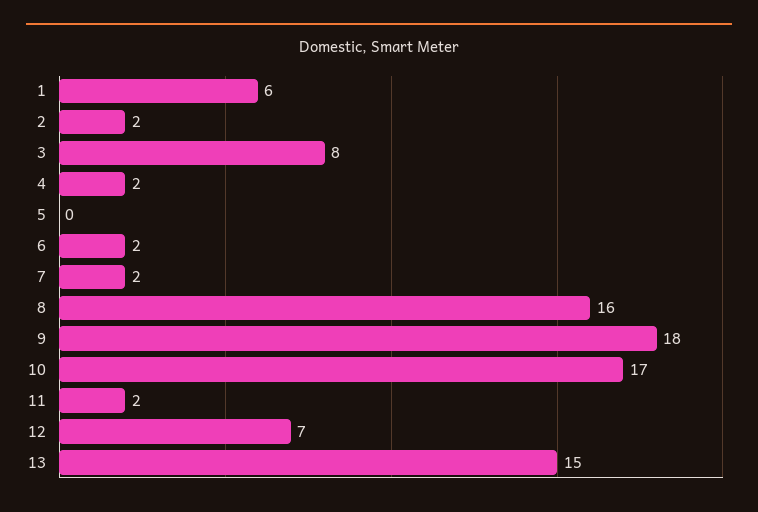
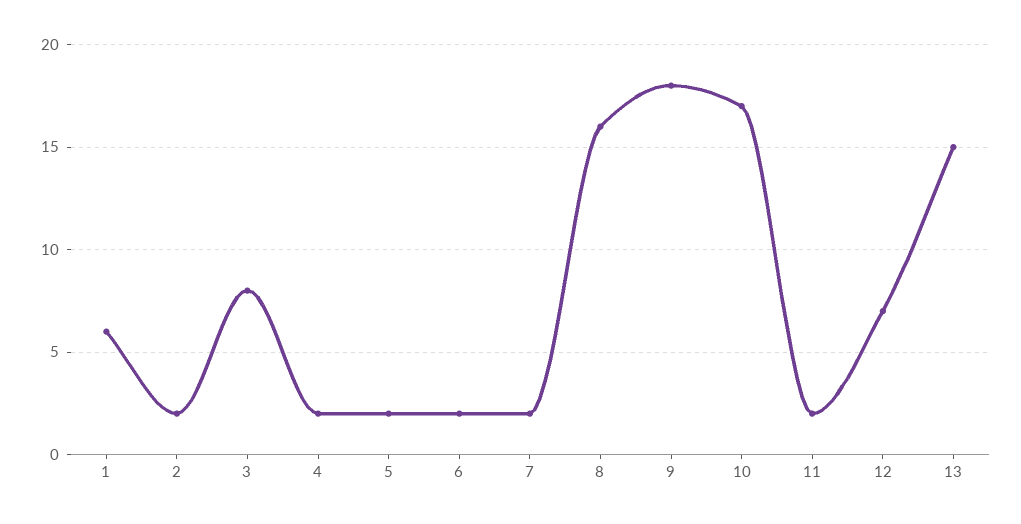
5: 0 -> 2

